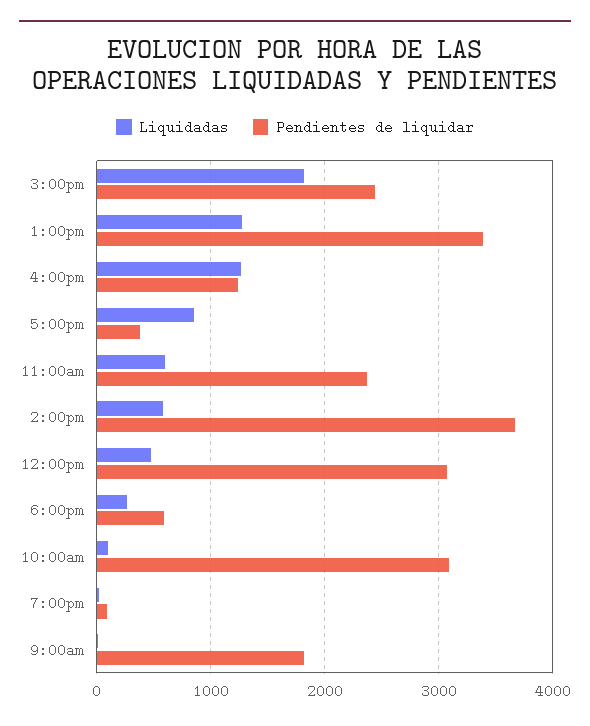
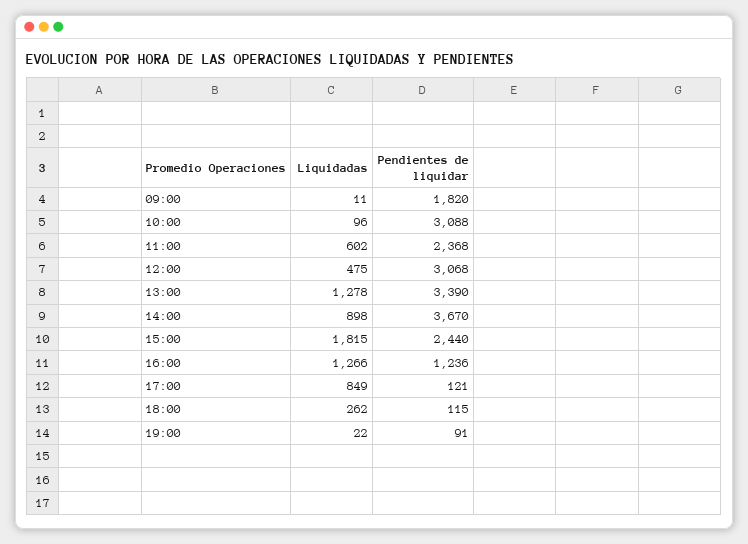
Pendientes de liquidar, 5:00pm: 400 -> 121
Liquidadas, 2:00pm: 600 -> 898
Pendientes de liquidar, 6:00pm: 600 -> 115

